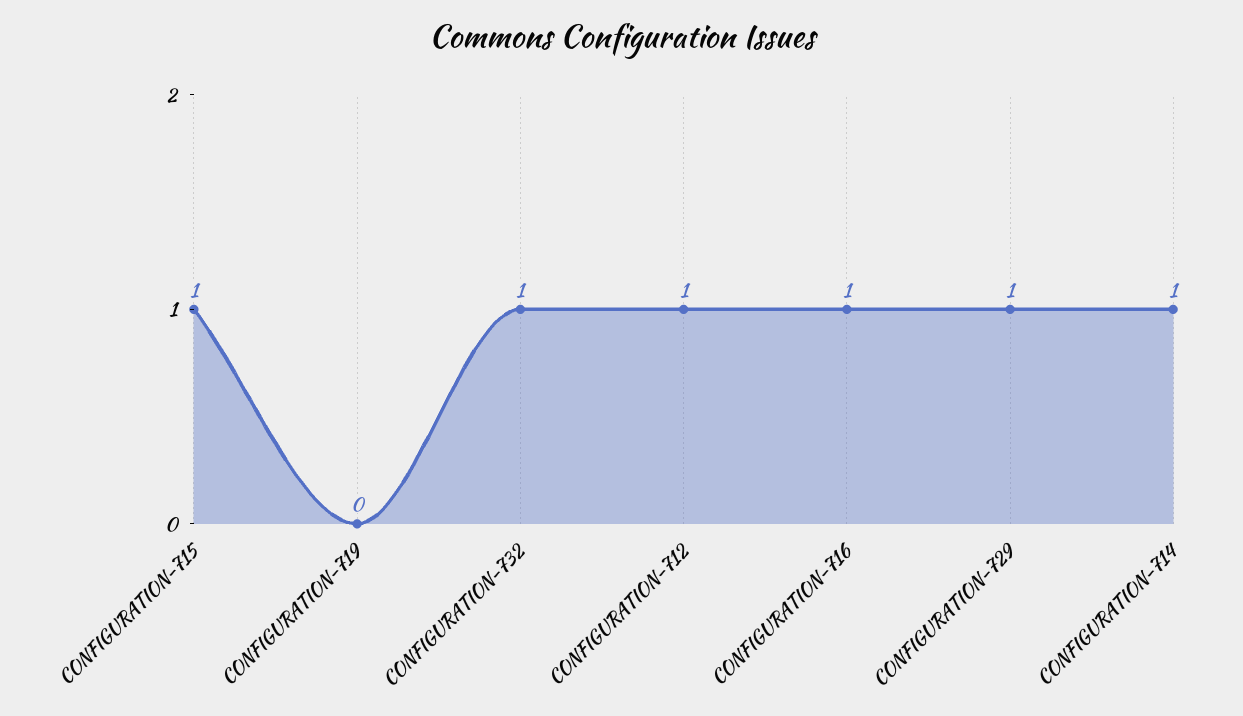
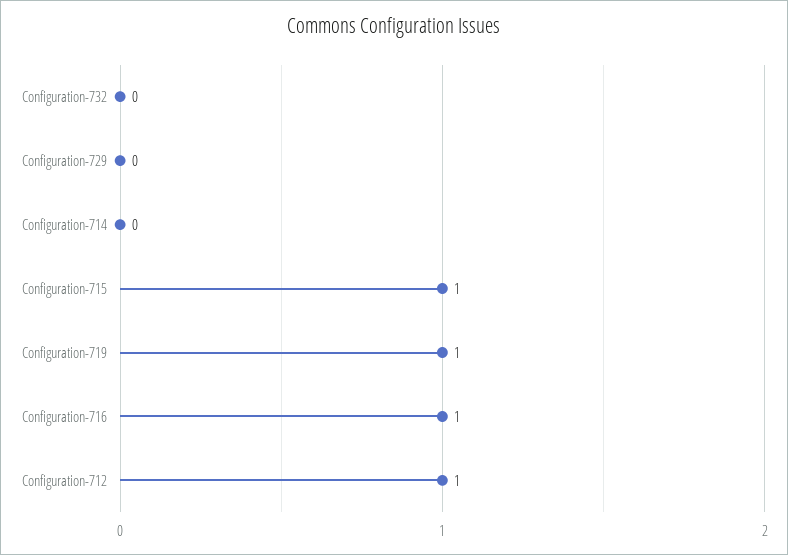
CONFIGURATION-719: 0 -> 1
CONFIGURATION-732: 1 -> 0
CONFIGURATION-729: 1 -> 0
CONFIGURATION-714: 1 -> 0

